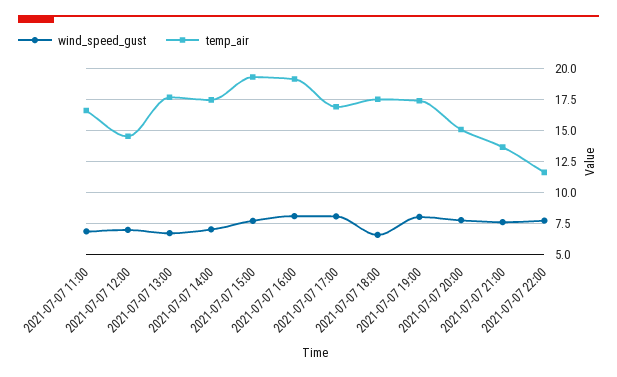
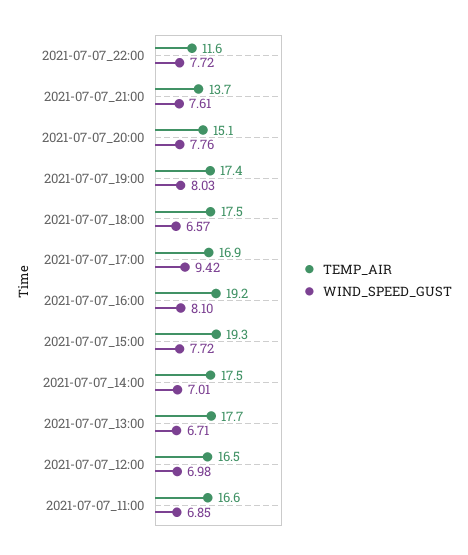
temp_air, 2021-07-07 12:00: 14.5 -> 16.5
wind_speed_gust, 2021-07-07 17:00: 8 -> 9.42

